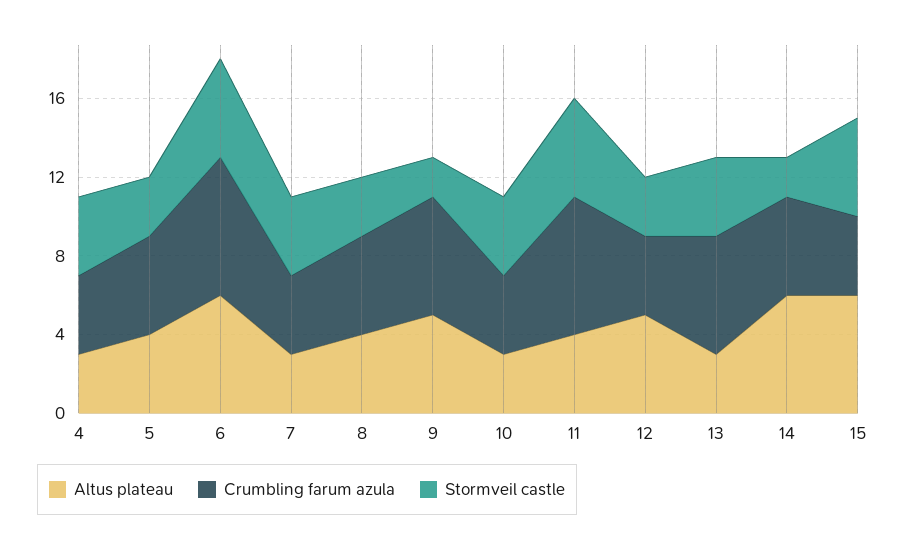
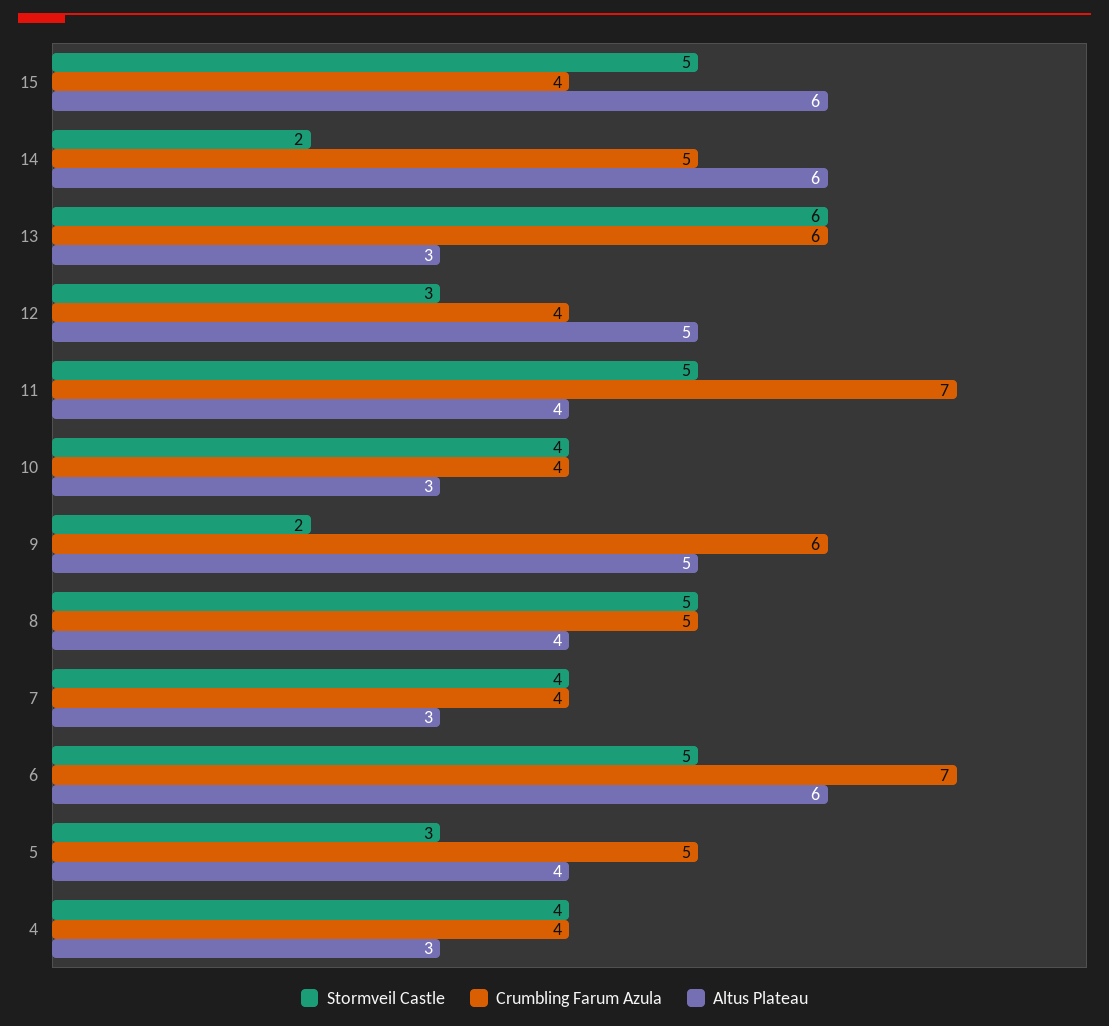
Stormveil castle, 8: 3 -> 5
Stormveil castle, 13: 4 -> 6

